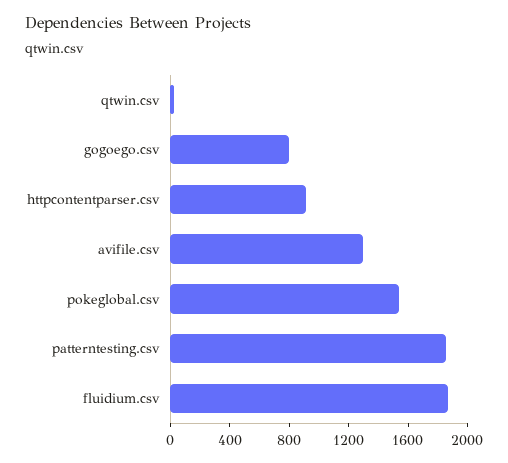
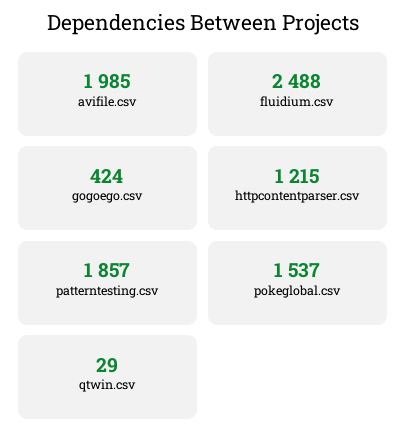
gogoego.csv: 800 -> 424
httpcontentparser.csv: 900 -> 1215
avifile.csv: 1300 -> 1985
fluidium.csv: 1900 -> 2488

